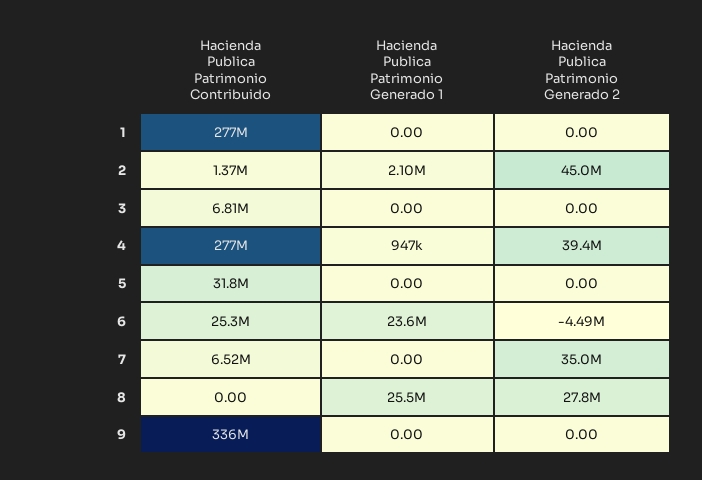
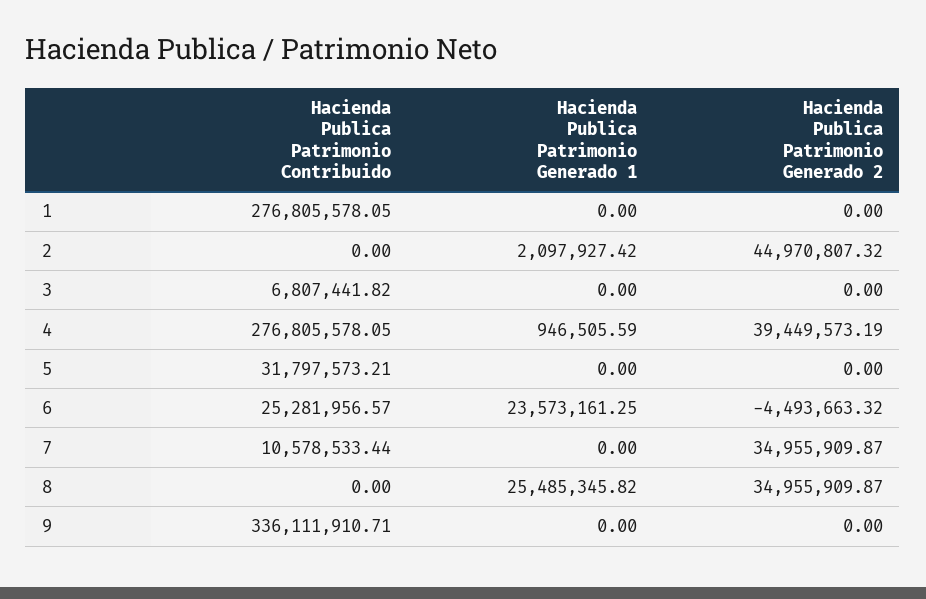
Hacienda Publica Patrimonio Contribuido, 2: 1370000 -> 0
Hacienda Publica Patrimonio Contribuido, 7: 6520000 -> 10578533.44
Hacienda Publica Patrimonio Generado 2, 8: 27800000 -> 34955909.87

